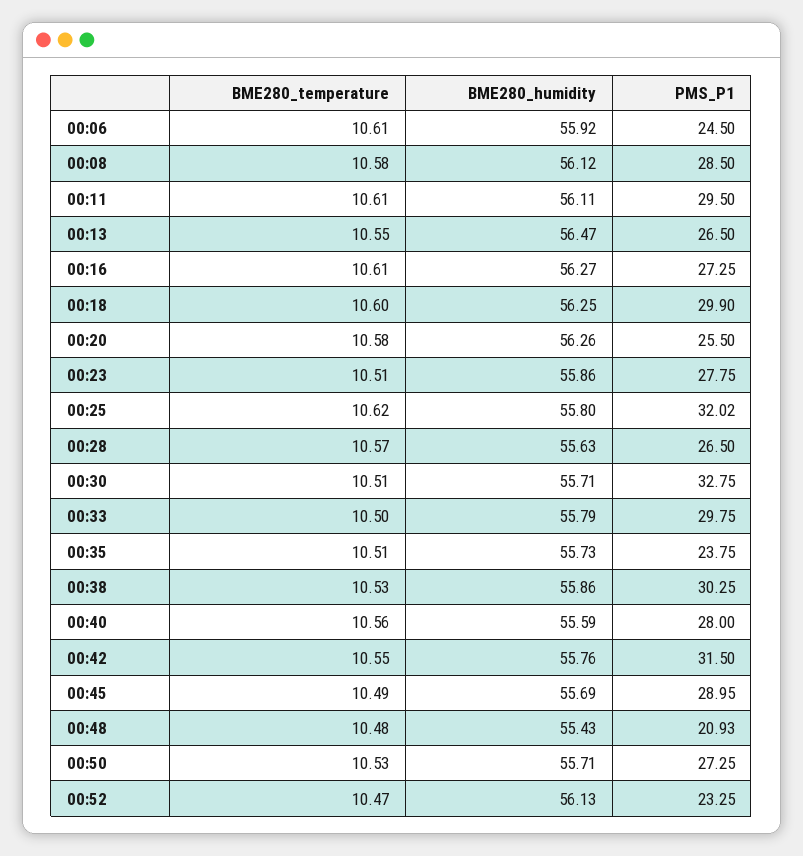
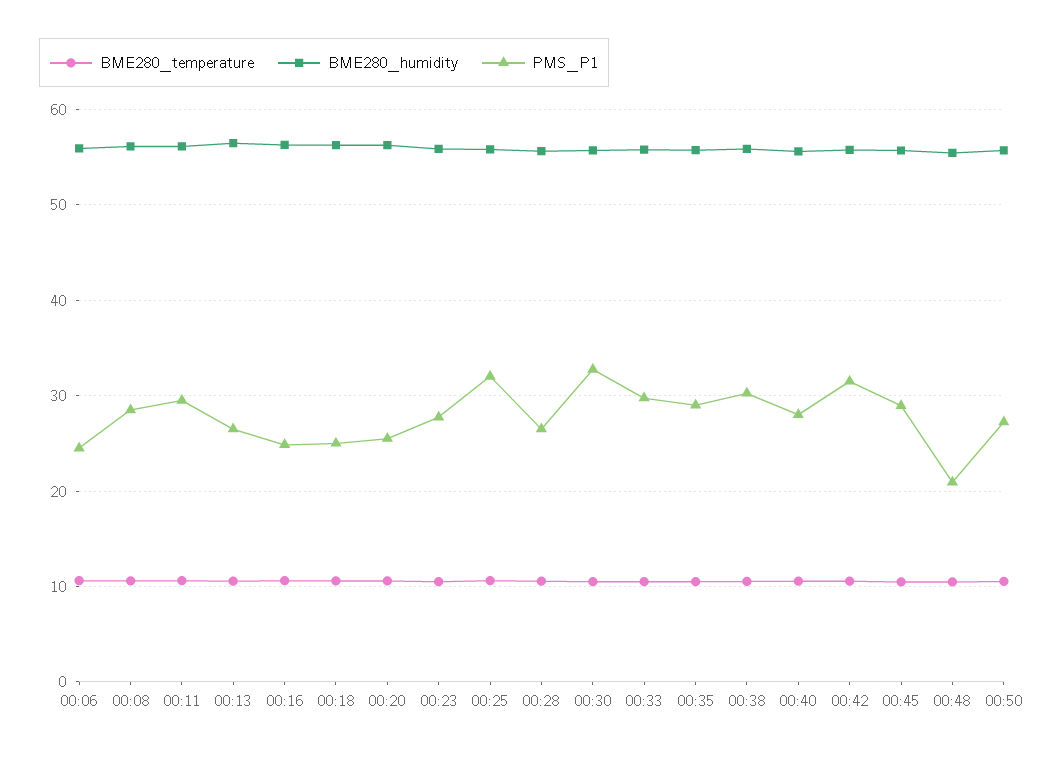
PMS_P1, 00:16: 27.25 -> 25
PMS_P1, 00:18: 29.9 -> 25
PMS_P1, 00:35: 23.75 -> 29
BME280_temperature, 00:52: 10.47 -> none
BME280_humidity, 00:52: 56.13 -> none
PMS_P1, 00:52: 23.25 -> none

